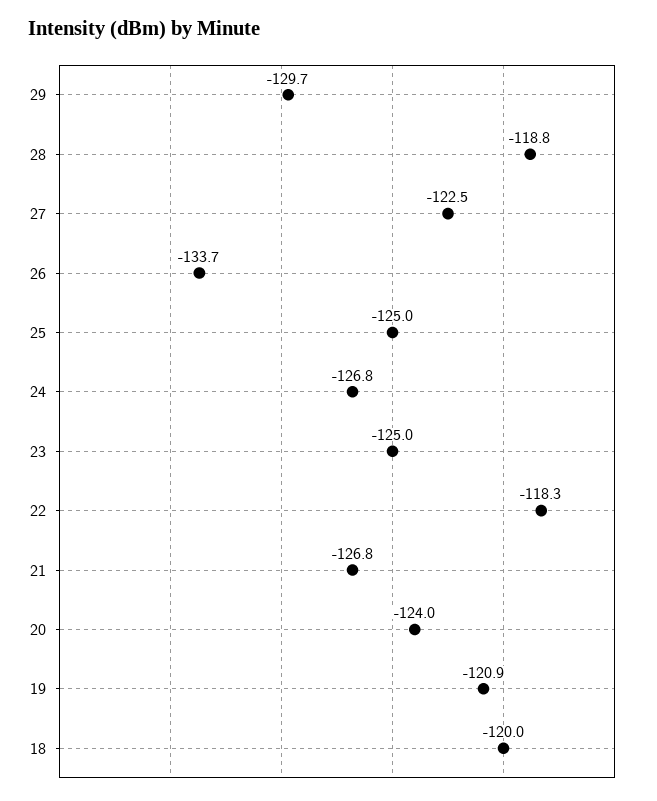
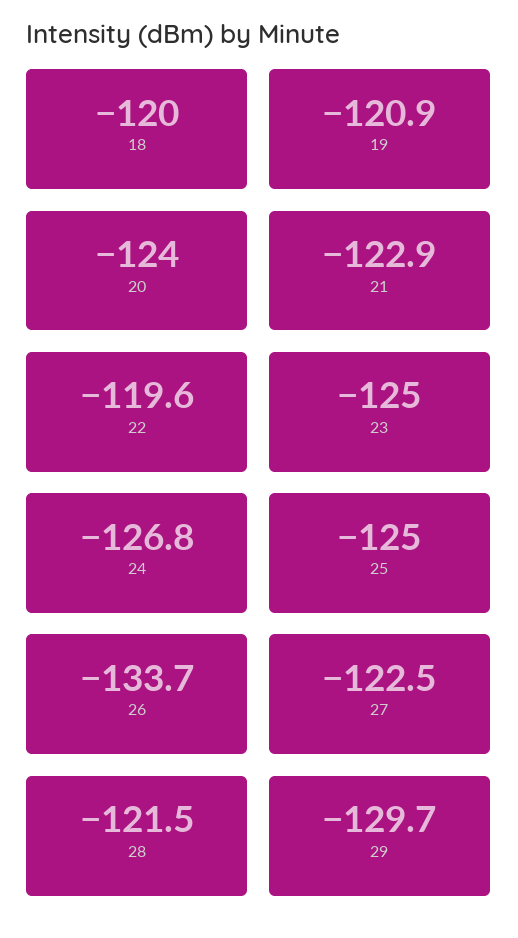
28: -118.8 -> -121.5
22: -118.3 -> -119.6
21: -126.8 -> -122.9

